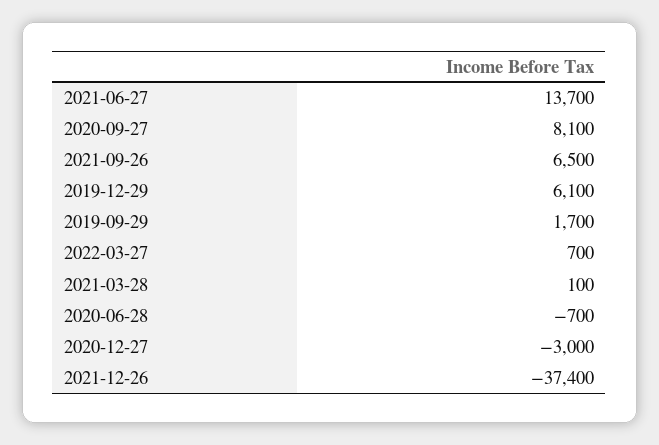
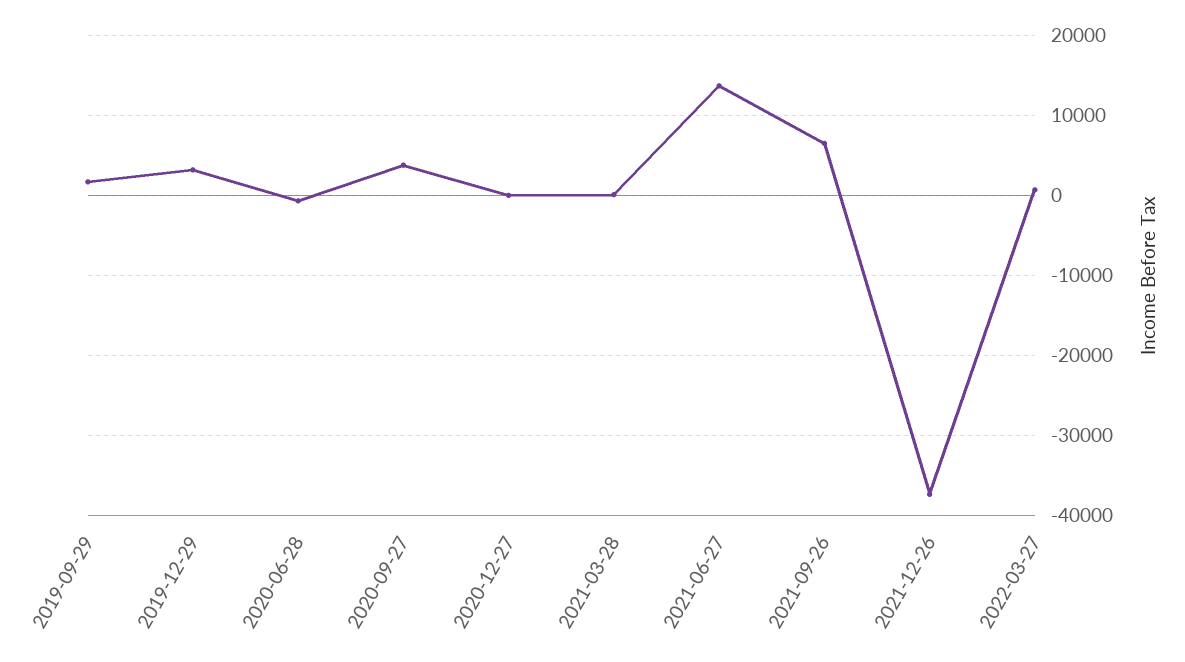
2020-09-27: 8100 -> 4000
2019-12-29: 6100 -> 3000
2020-12-27: -3000 -> 0

